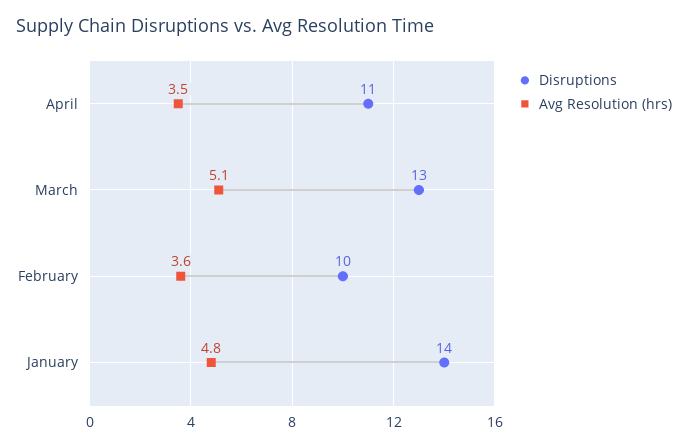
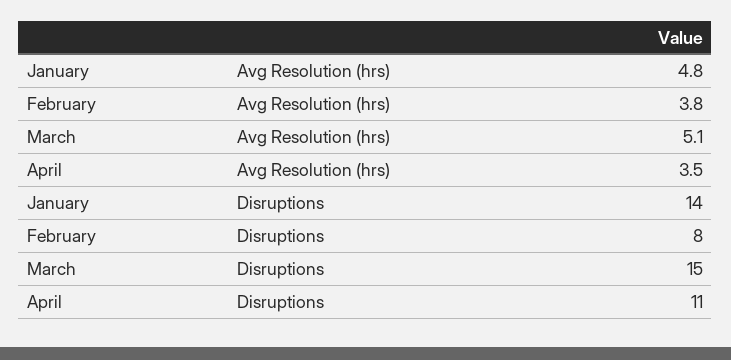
Disruptions, March: 13 -> 15
Disruptions, February: 10 -> 8
Avg Resolution (hrs), February: 3.6 -> 3.8

